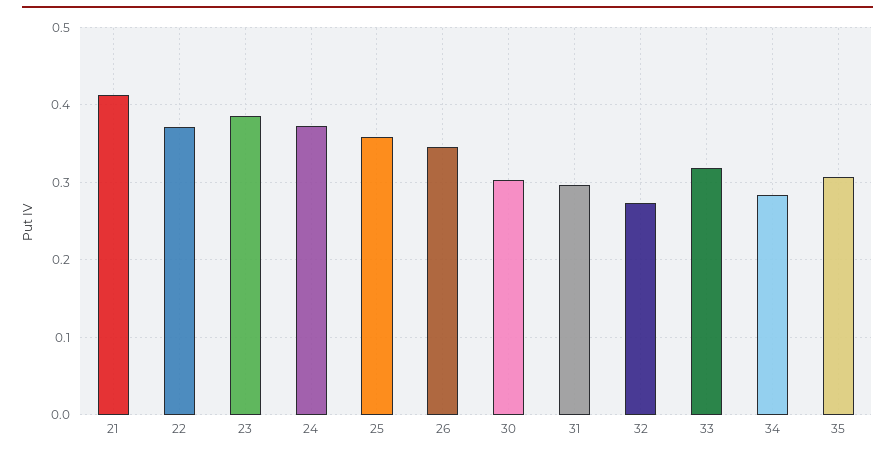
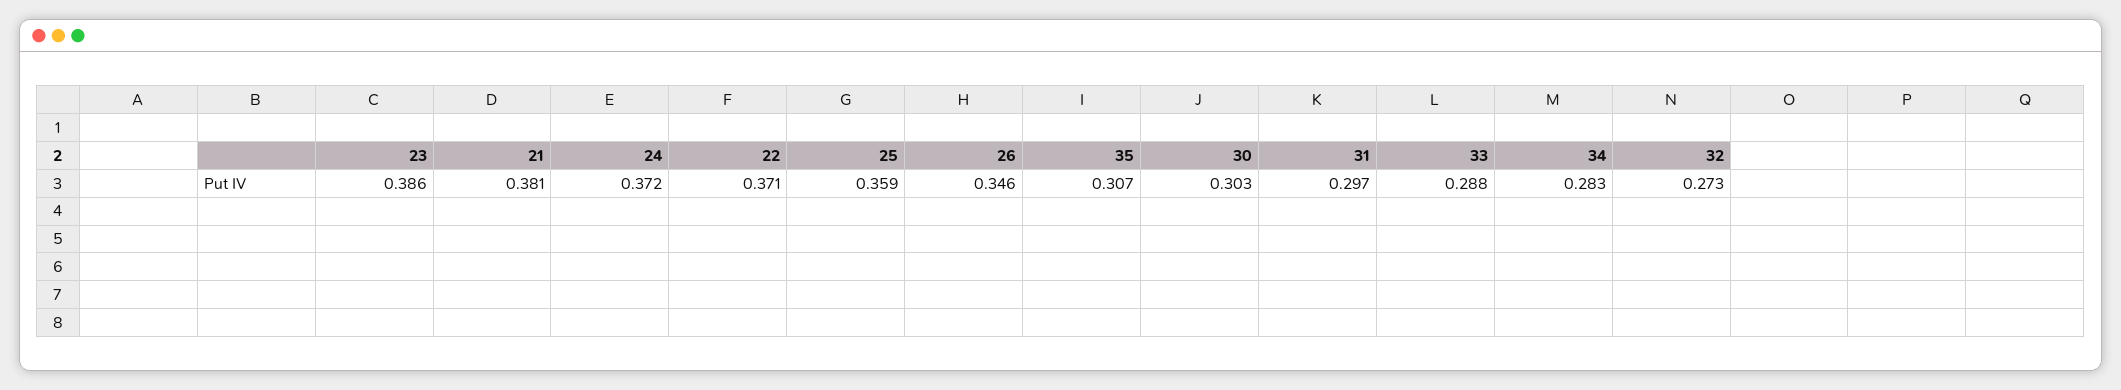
21: 0.41 -> 0.381
33: 0.32 -> 0.288

